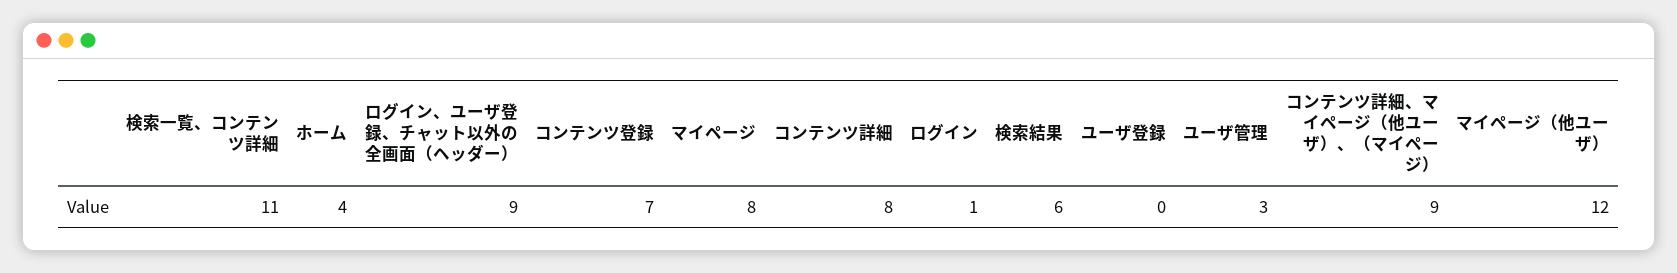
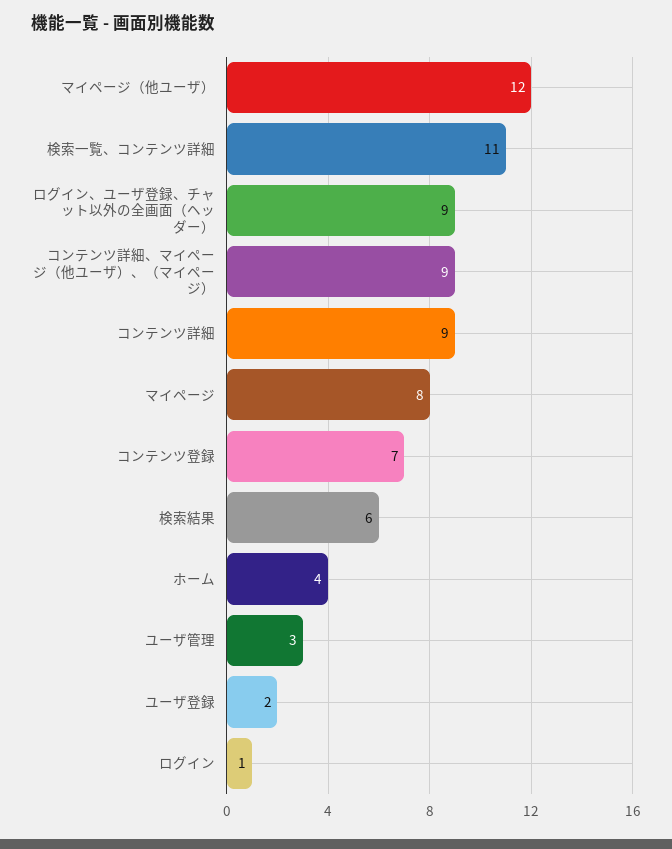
コンテンツ詳細: 8 -> 9
ユーザ登録: 0 -> 2

